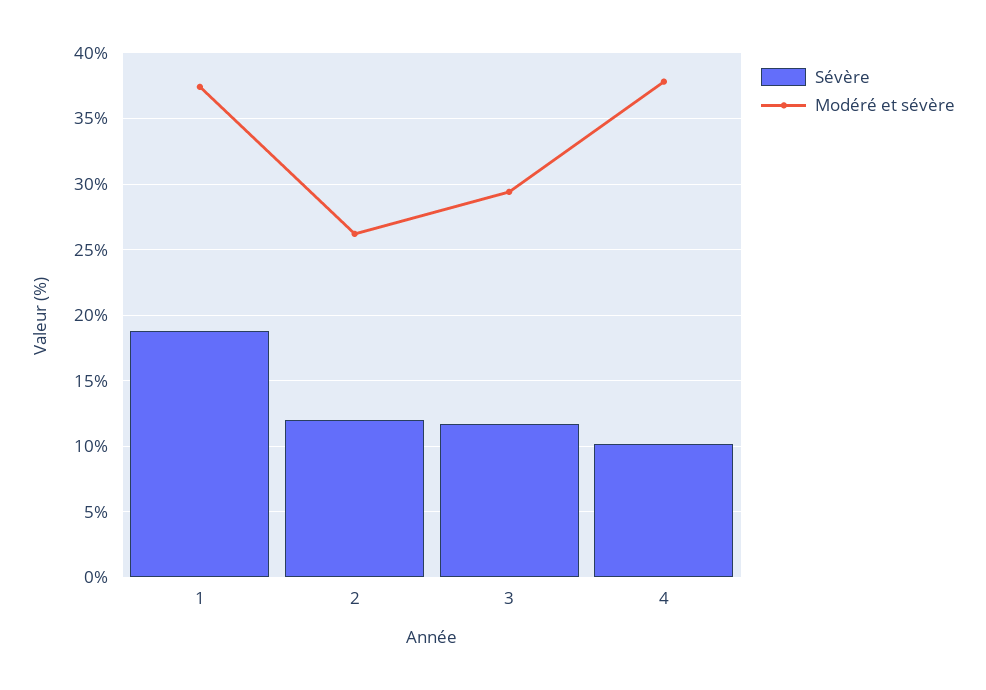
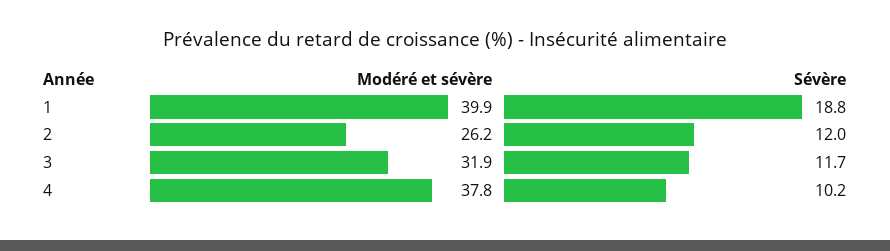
Modéré et sévère, 1: 37.5 -> 39.9
Modéré et sévère, 3: 29.5 -> 31.9

